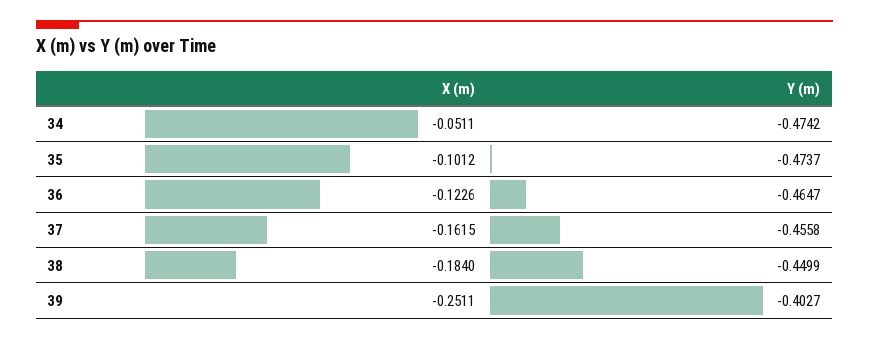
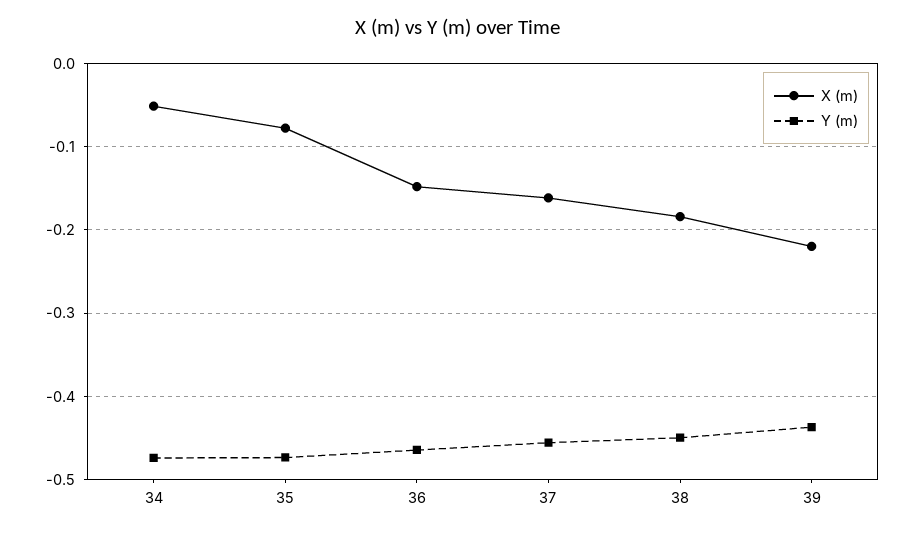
X (m), 35: -0.1012 -> -0.08
X (m), 36: -0.1226 -> -0.15
X (m), 39: -0.2511 -> -0.22
Y (m), 39: -0.4027 -> -0.44

